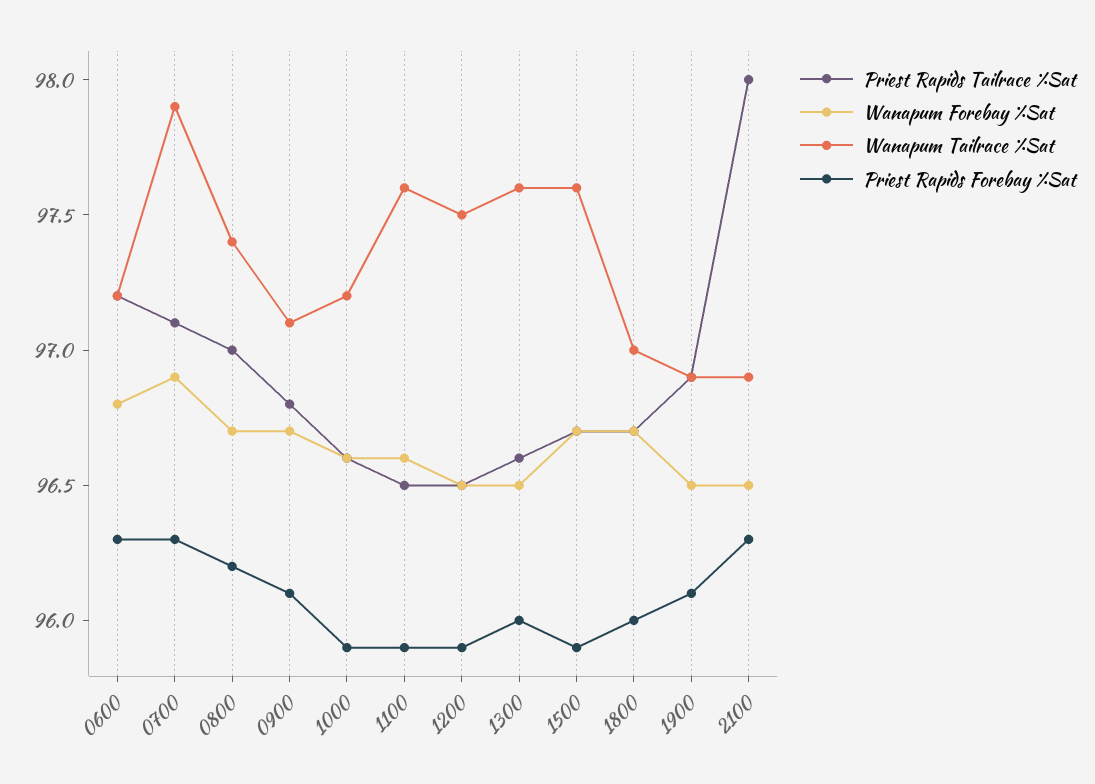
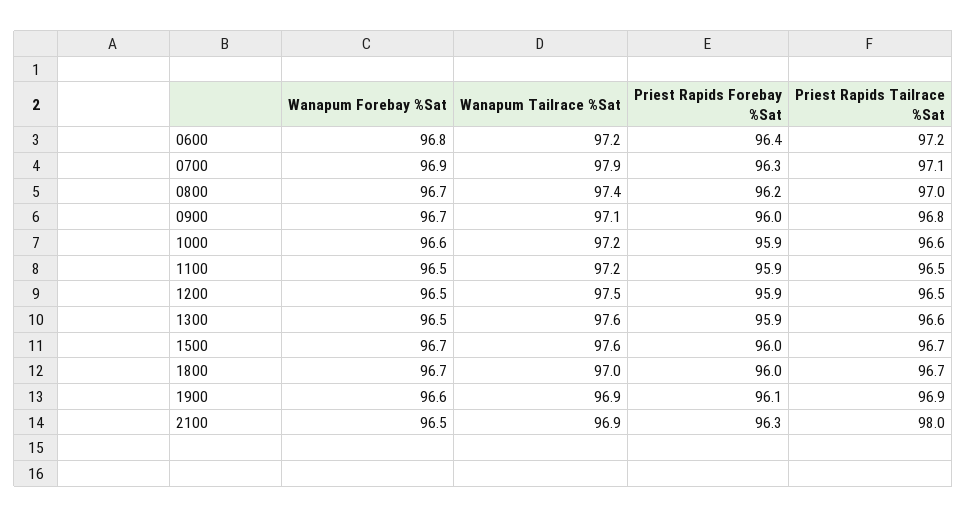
Priest Rapids Forebay %Sat, 0600: 96.3 -> 96.4
Priest Rapids Forebay %Sat, 0900: 96.1 -> 96
Wanapum Forebay %Sat, 1100: 96.6 -> 96.5
Wanapum Tailrace %Sat, 1100: 97.6 -> 97.2
Priest Rapids Forebay %Sat, 1300: 96 -> 95.9
Priest Rapids Forebay %Sat, 1500: 95.9 -> 96
Wanapum Forebay %Sat, 1900: 96.5 -> 96.6

